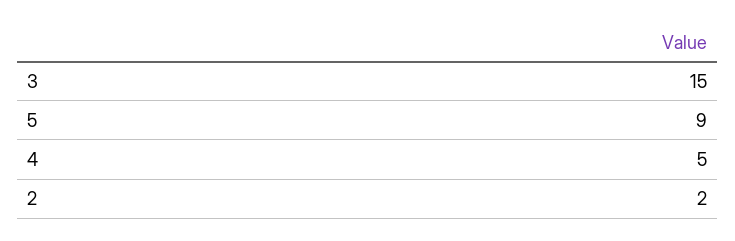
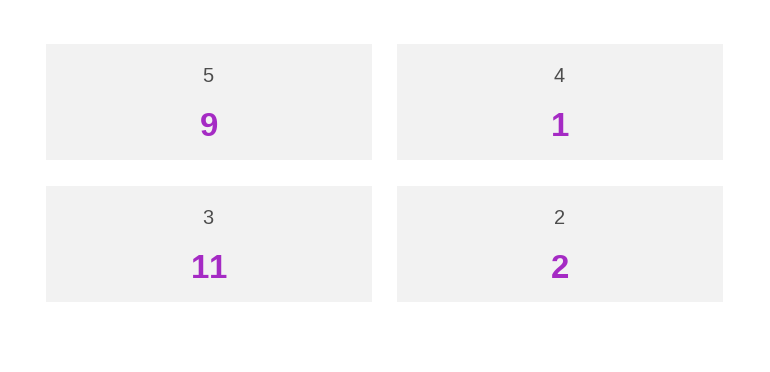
3: 15 -> 11
4: 5 -> 1

